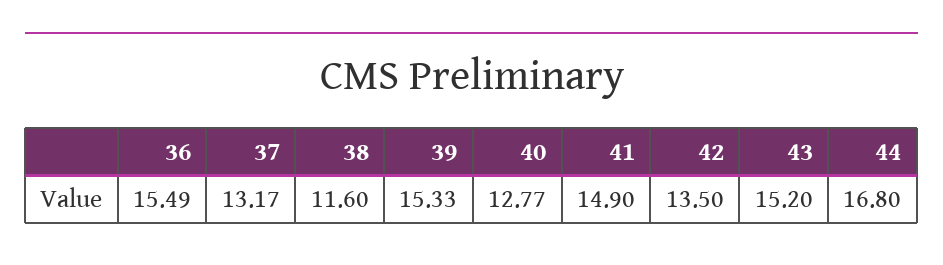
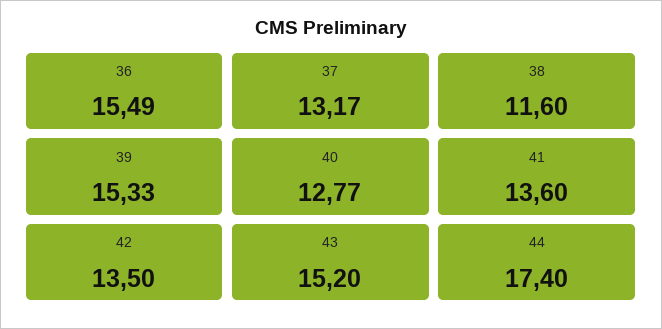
41: 14.9 -> 13.6
44: 16.8 -> 17.4

